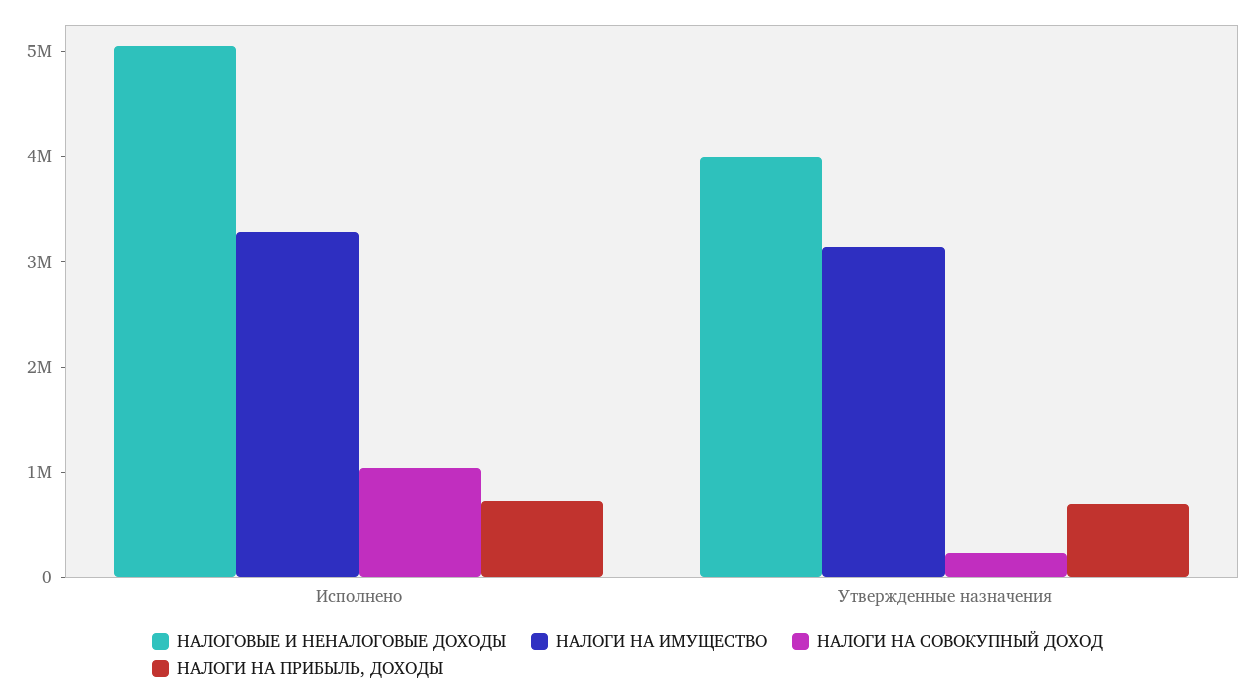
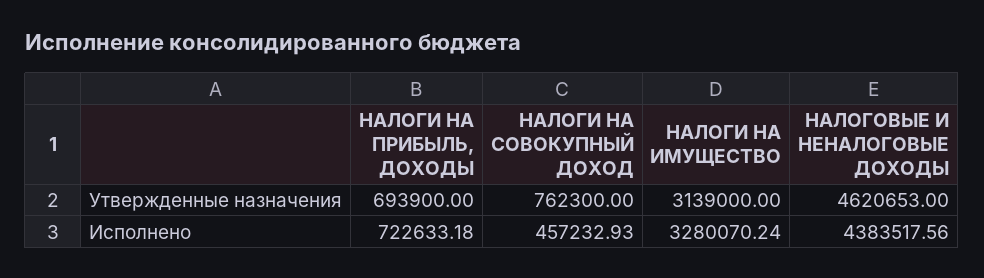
НАЛОГОВЫЕ И НЕНАЛОГОВЫЕ ДОХОДЫ, Исполнено: 5000000 -> 4383517.56
НАЛОГИ НА СОВОКУПНЫЙ ДОХОД, Исполнено: 1000000 -> 457232.93
НАЛОГОВЫЕ И НЕНАЛОГОВЫЕ ДОХОДЫ, Утвержденные назначения: 4000000 -> 4620653
НАЛОГИ НА СОВОКУПНЫЙ ДОХОД, Утвержденные назначения: 200000 -> 762300

